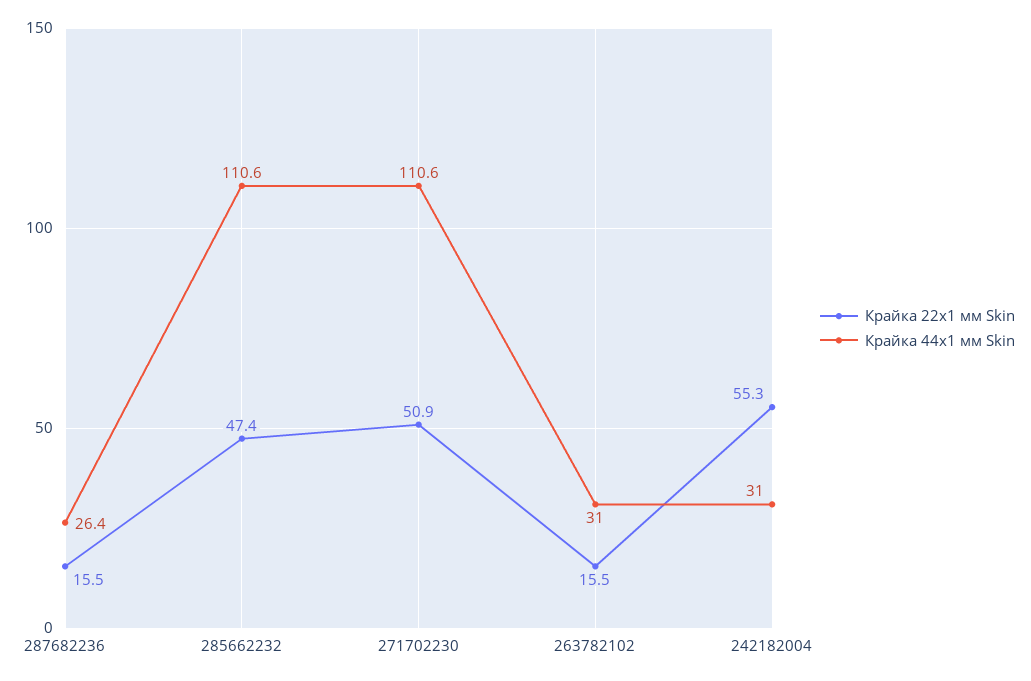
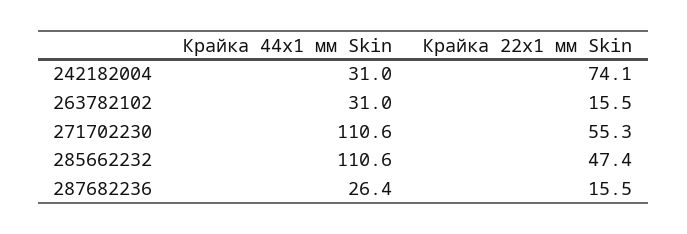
Крайка 22x1 мм Skin, 271702230: 50.9 -> 55.3
Крайка 22x1 мм Skin, 242182004: 55.3 -> 74.1

